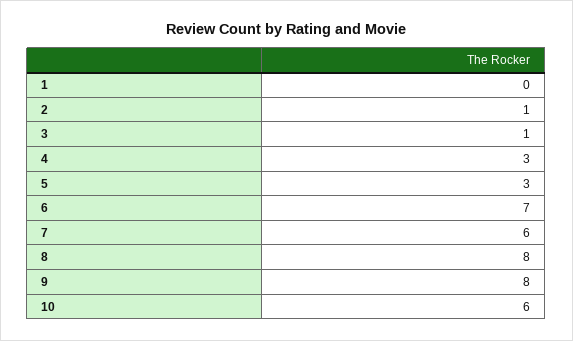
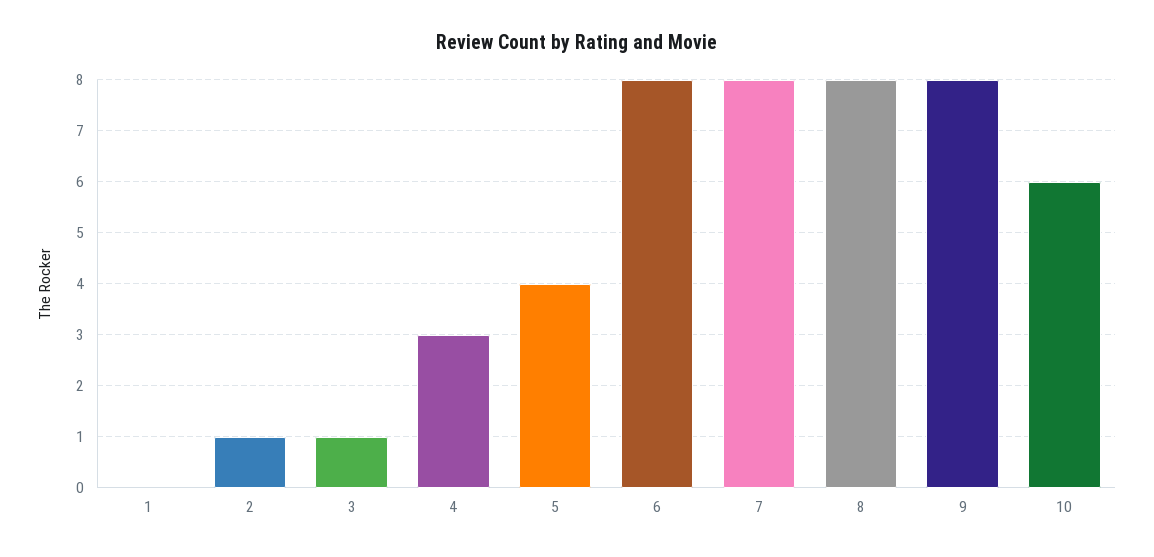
5: 3 -> 4
6: 7 -> 8
7: 6 -> 8

